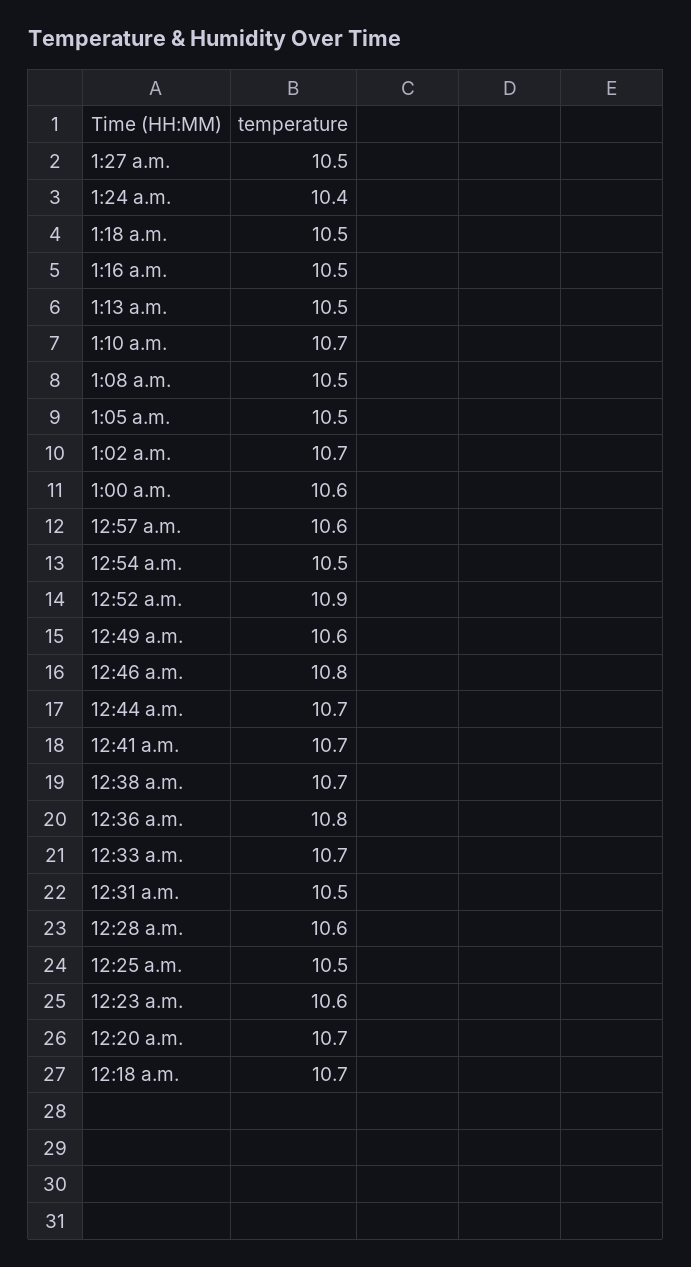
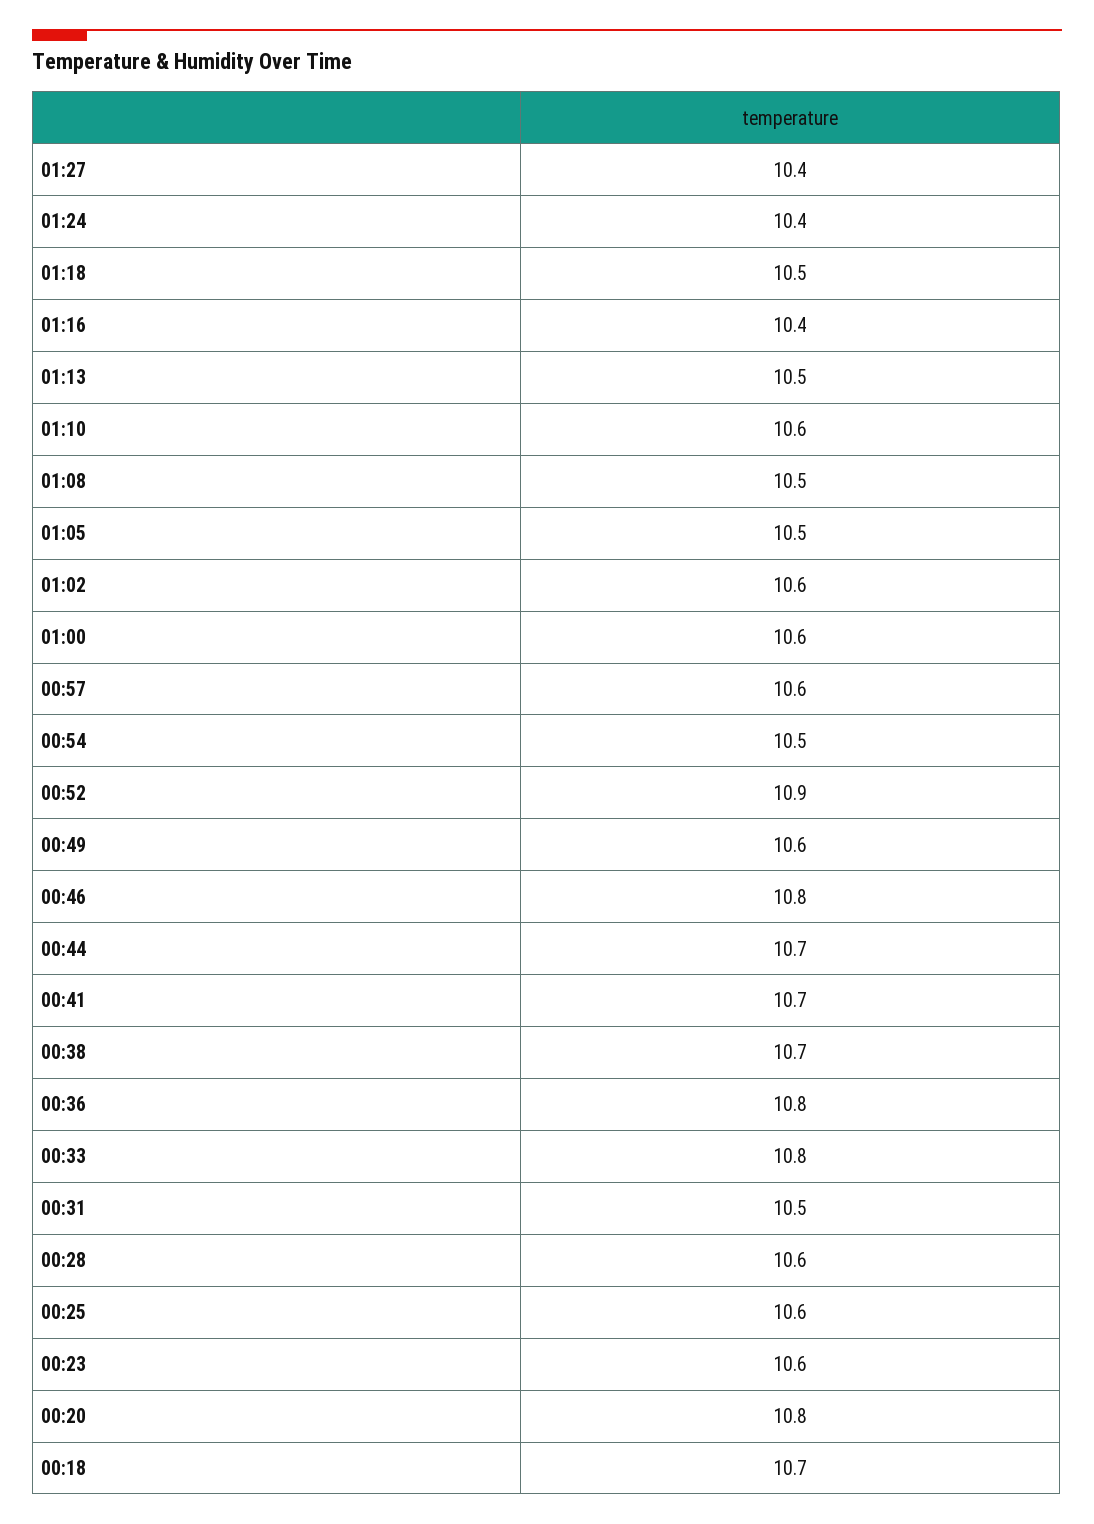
1:27 a.m.: 10.5 -> 10.4
1:16 a.m.: 10.5 -> 10.4
1:10 a.m.: 10.7 -> 10.6
1:02 a.m.: 10.7 -> 10.6
12:33 a.m.: 10.7 -> 10.8
12:25 a.m.: 10.5 -> 10.6
12:20 a.m.: 10.7 -> 10.8

